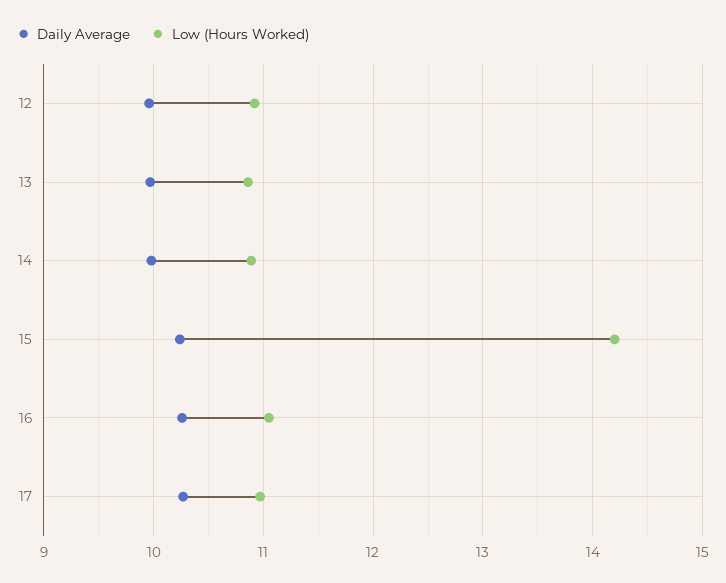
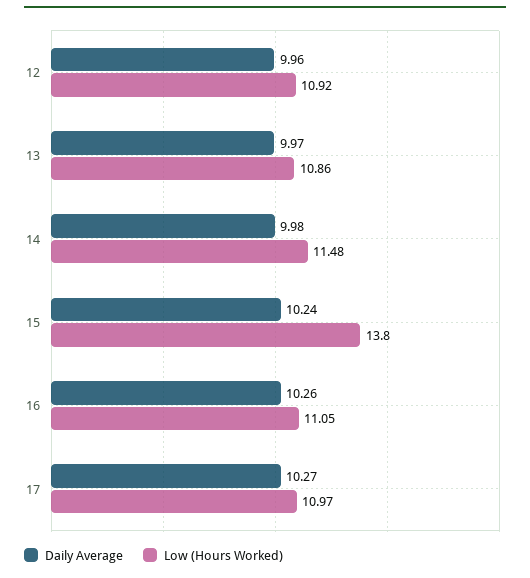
Low (Hours Worked), 14: 10.9 -> 11.48
Low (Hours Worked), 15: 14.2 -> 13.8

